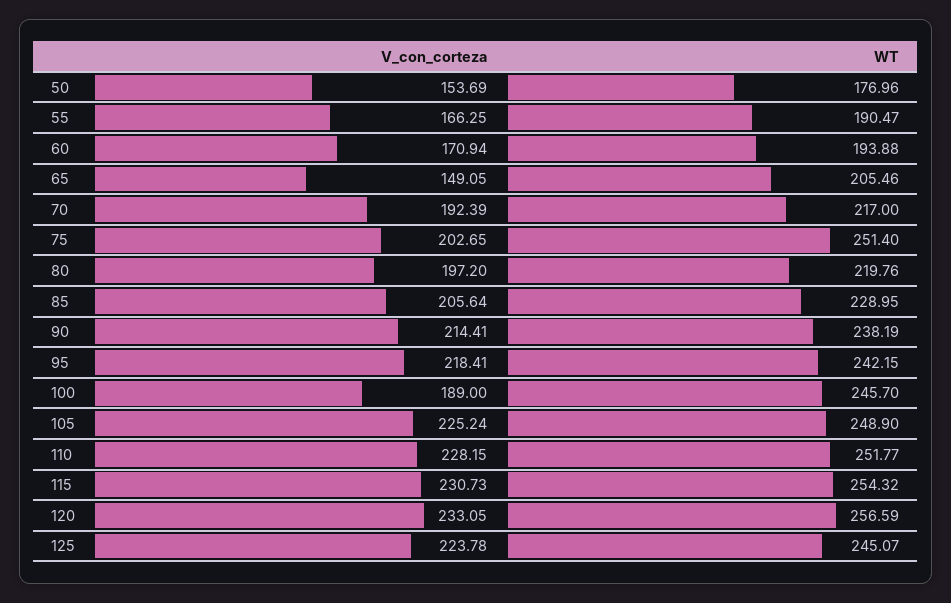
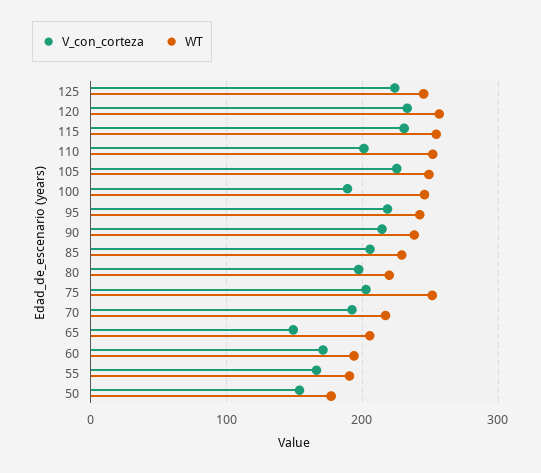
V_con_corteza, 110: 228.15 -> 200

